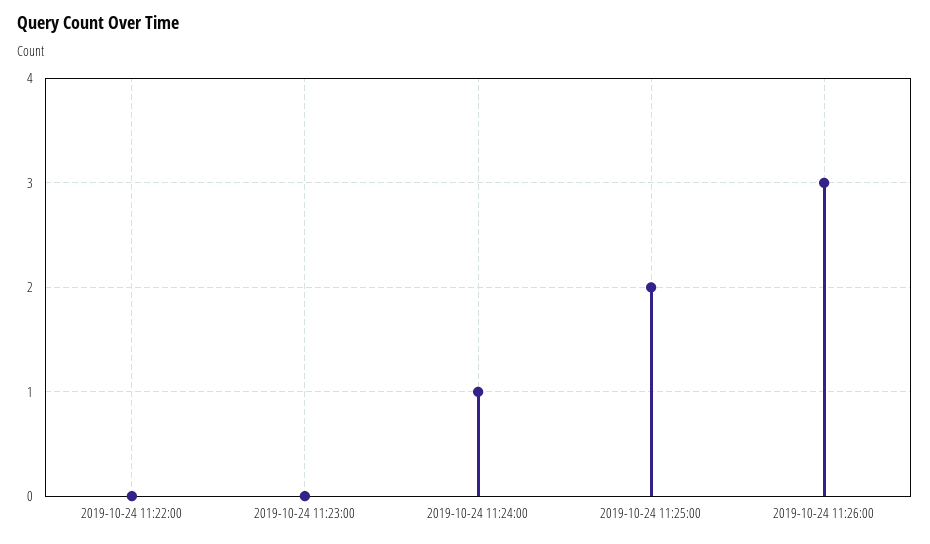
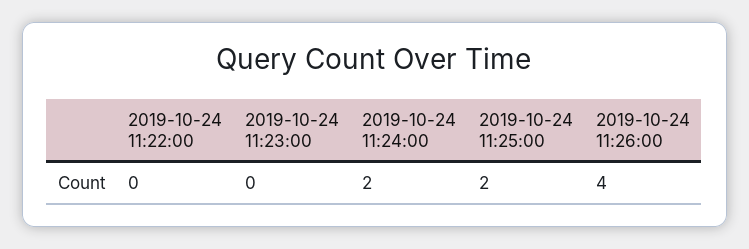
2019-10-24 11:24:00: 1 -> 2
2019-10-24 11:26:00: 3 -> 4

